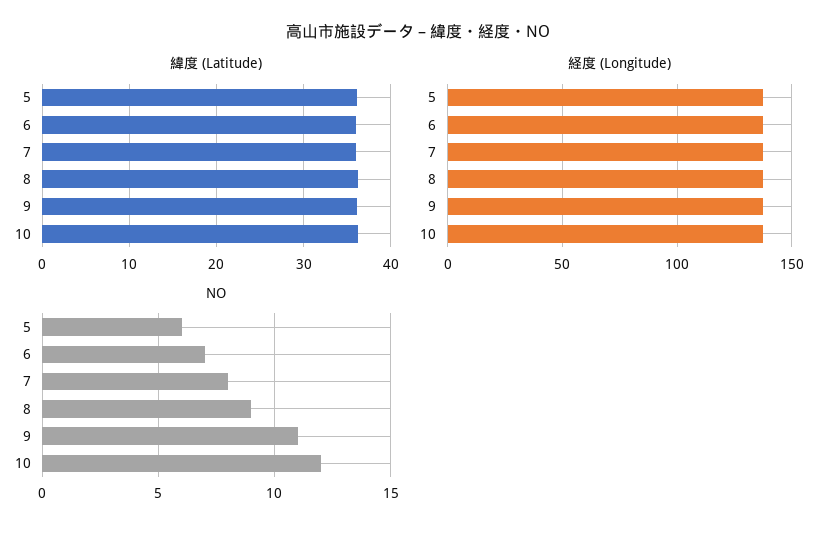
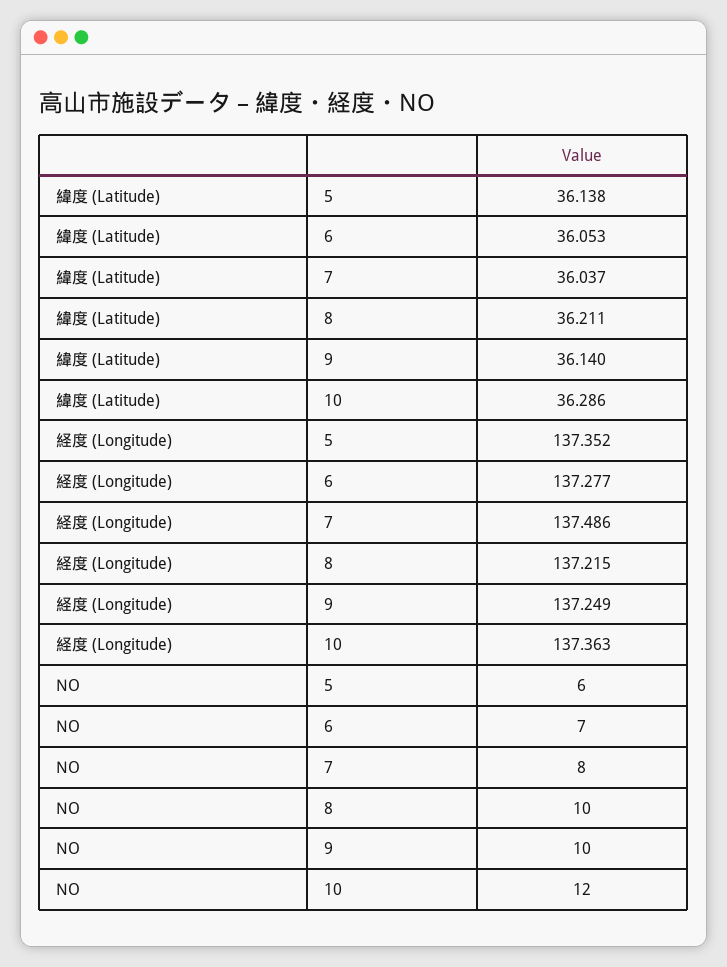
NO, 8: 9 -> 10
NO, 9: 11 -> 10

